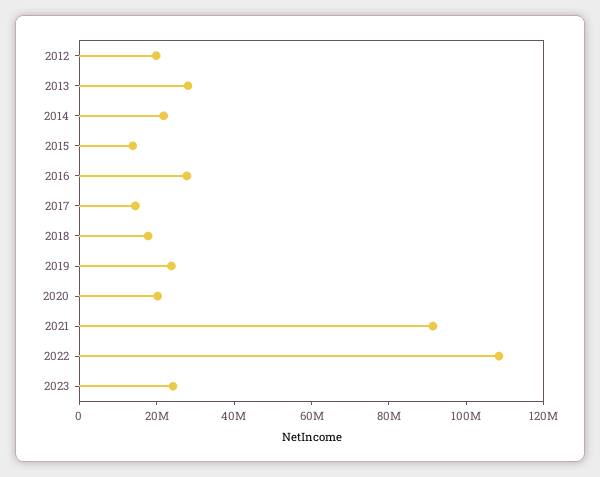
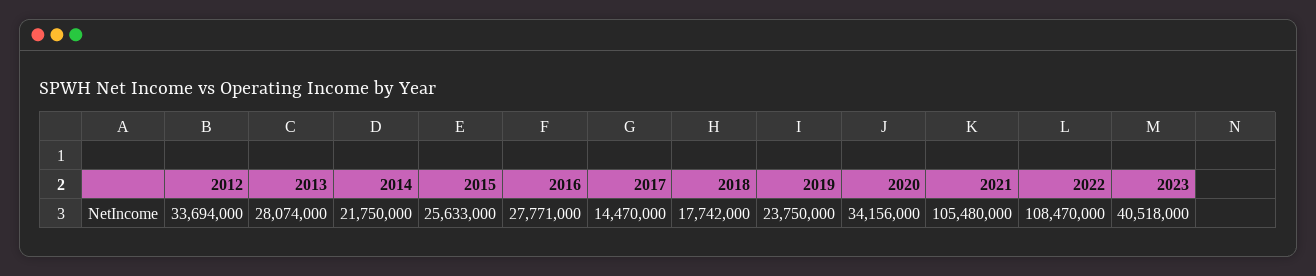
2012: 20000000 -> 33694000
2015: 15000000 -> 25633000
2020: 20000000 -> 34156000
2021: 90000000 -> 105480000
2023: 25000000 -> 40518000

